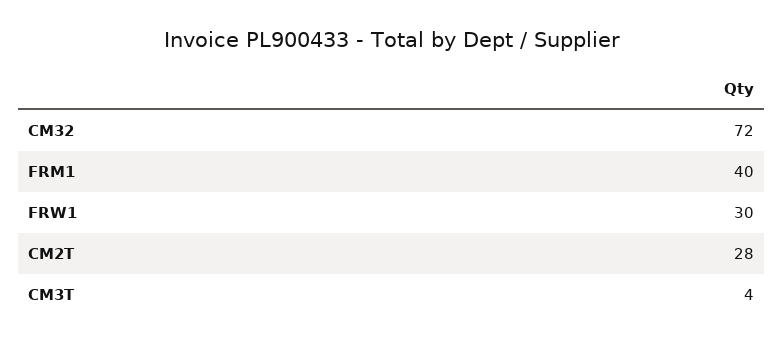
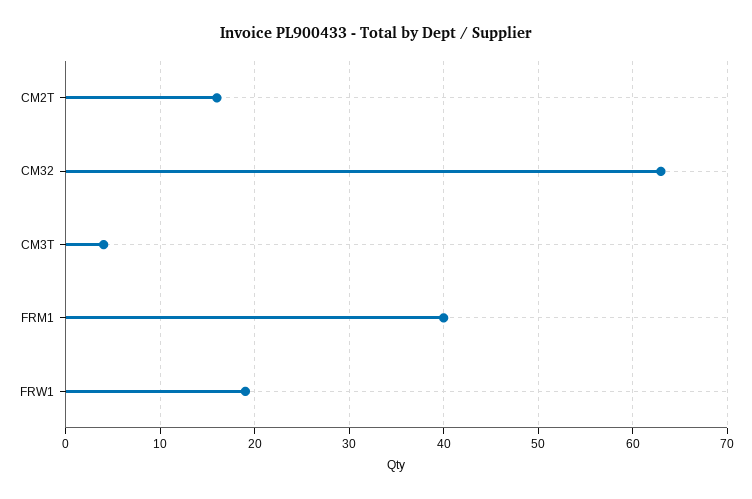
CM32: 72 -> 63
FRW1: 30 -> 19
CM2T: 28 -> 16

